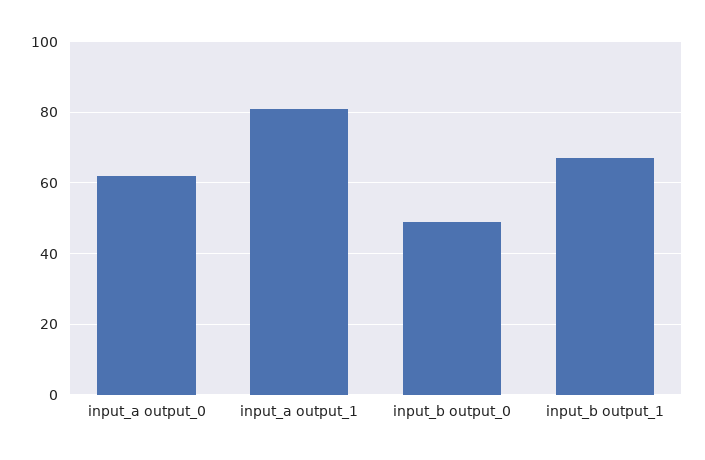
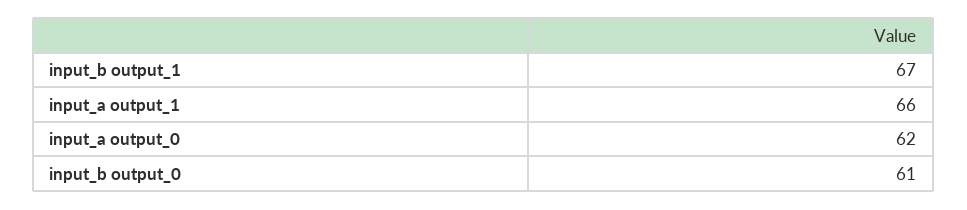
input_a output_1: 80 -> 66
input_b output_0: 50 -> 61

